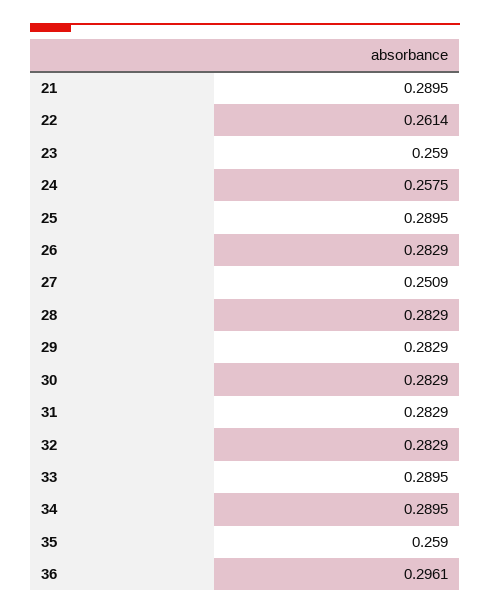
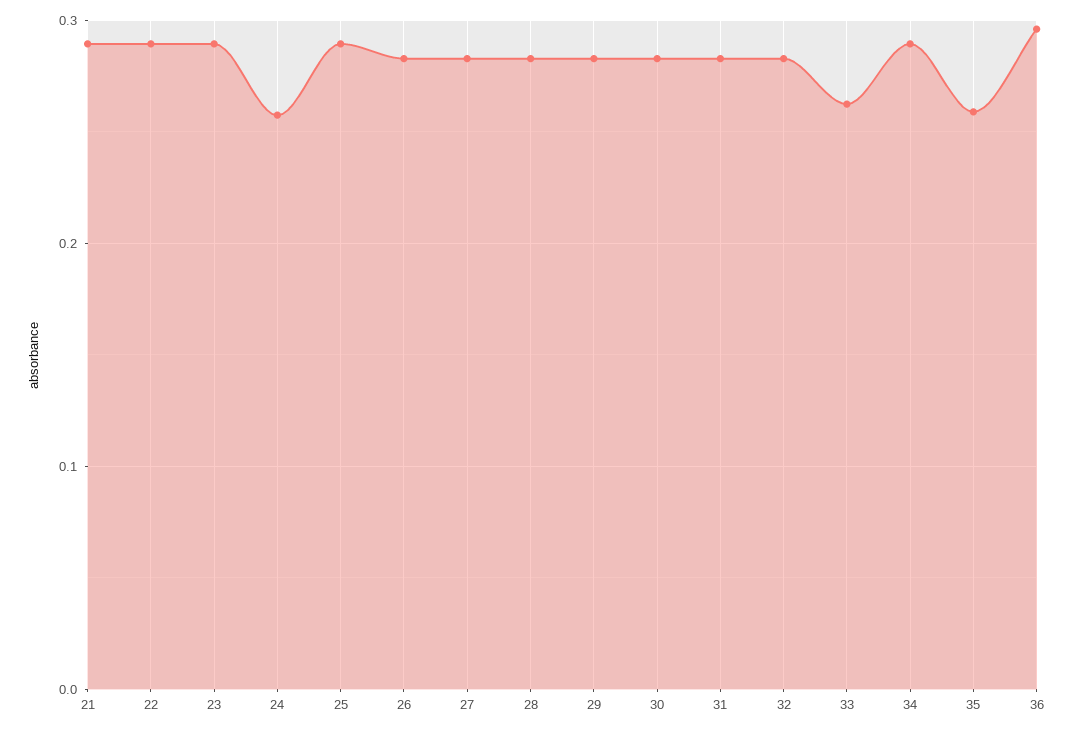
22: 0.2614 -> 0.29
23: 0.259 -> 0.29
27: 0.2509 -> 0.28
33: 0.2895 -> 0.26

